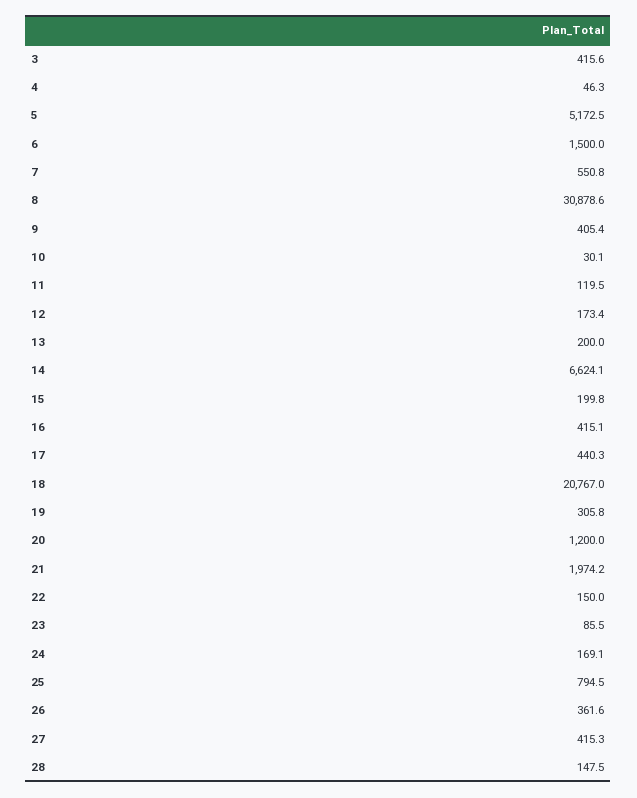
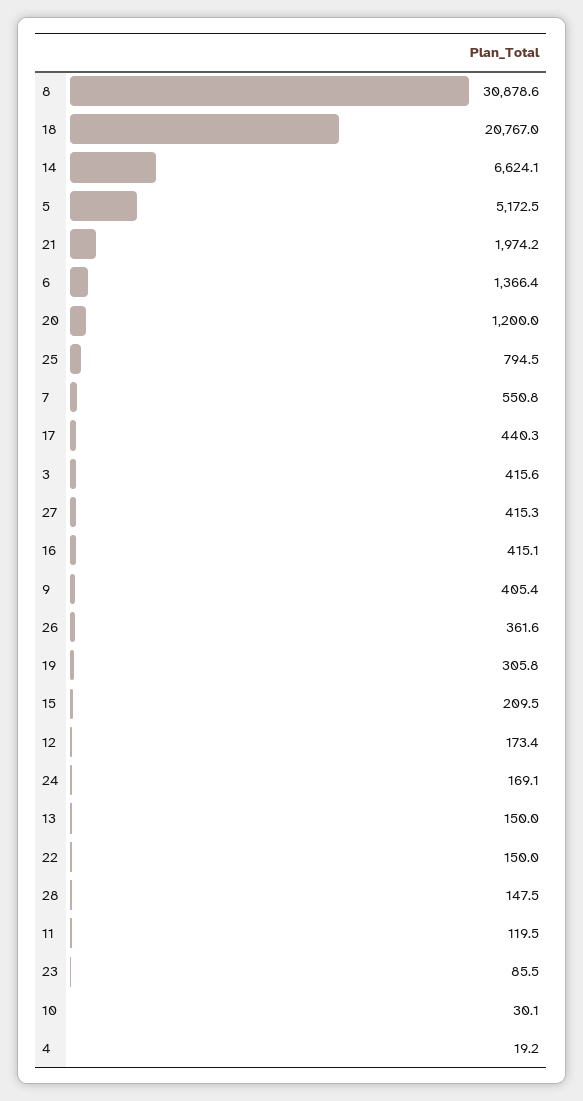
4: 46.3 -> 19.2
6: 1500 -> 1366.4
13: 200 -> 150
15: 199.8 -> 209.5

